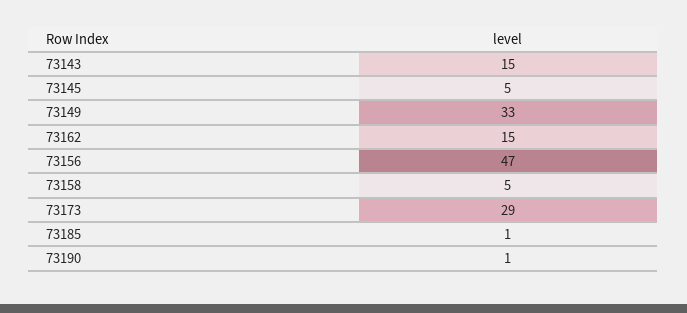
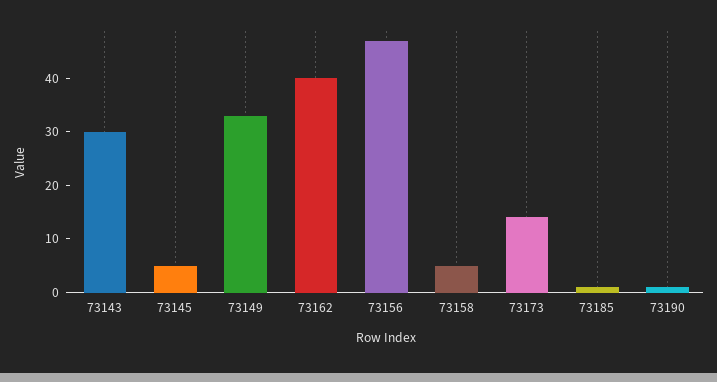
73143: 15 -> 30
73162: 15 -> 40
73173: 29 -> 15

